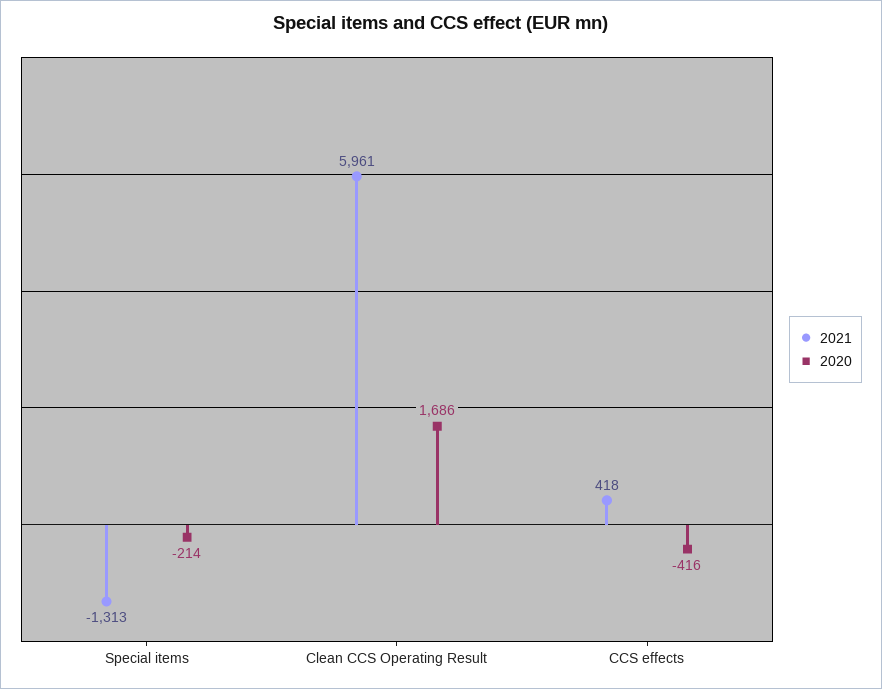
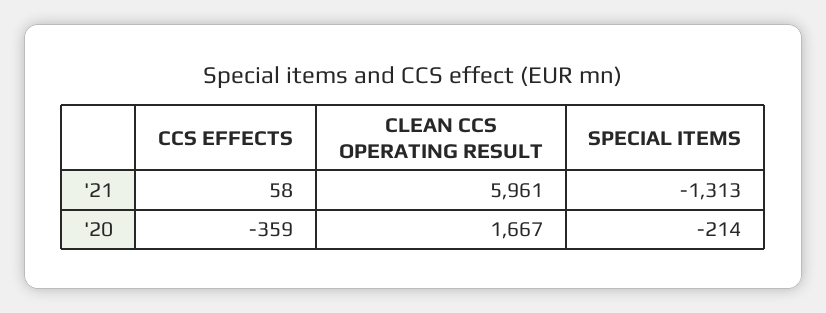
2020, Clean CCS Operating Result: 1686 -> 1667
2021, CCS effects: 418 -> 58
2020, CCS effects: -416 -> -359

